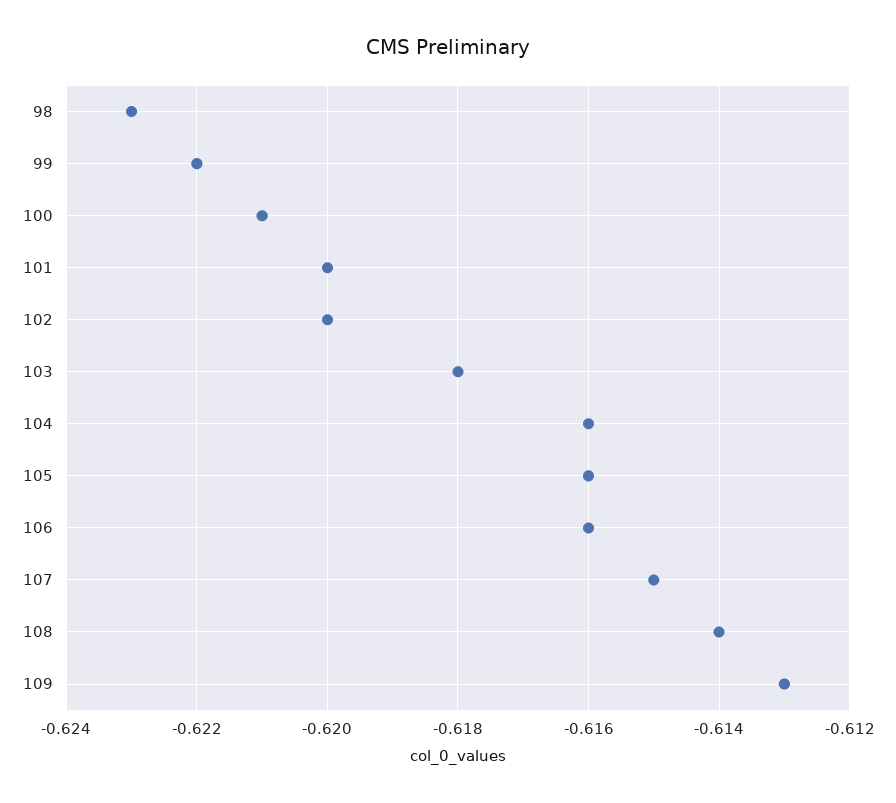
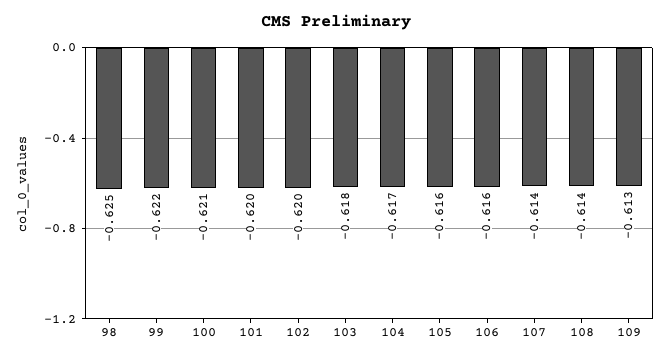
98: -0.623 -> -0.625
104: -0.616 -> -0.617
107: -0.615 -> -0.614

